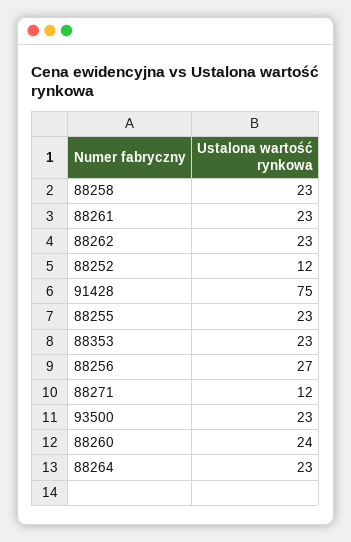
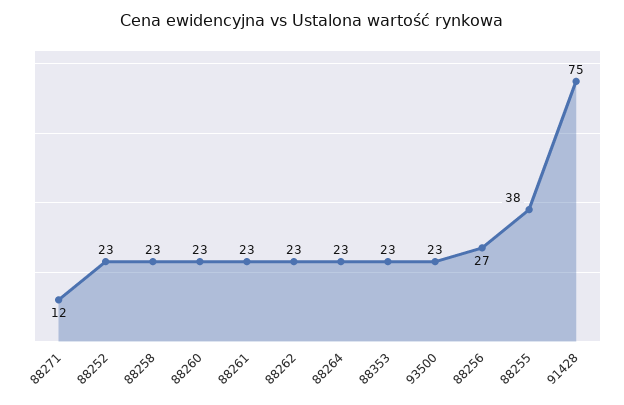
88252: 12 -> 23
88255: 23 -> 38
88260: 24 -> 23

